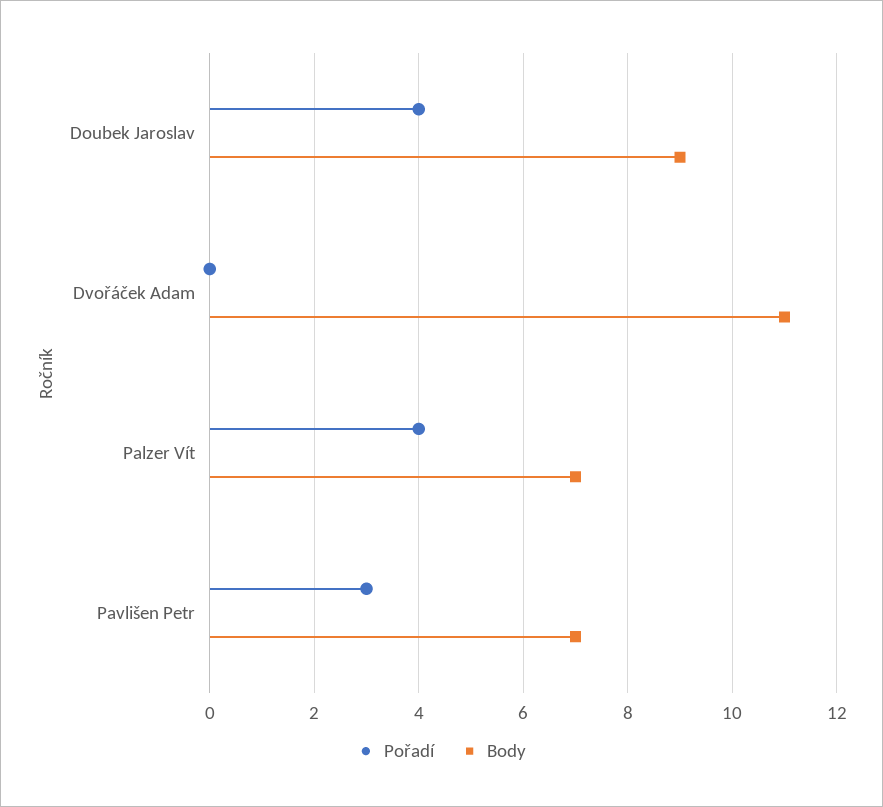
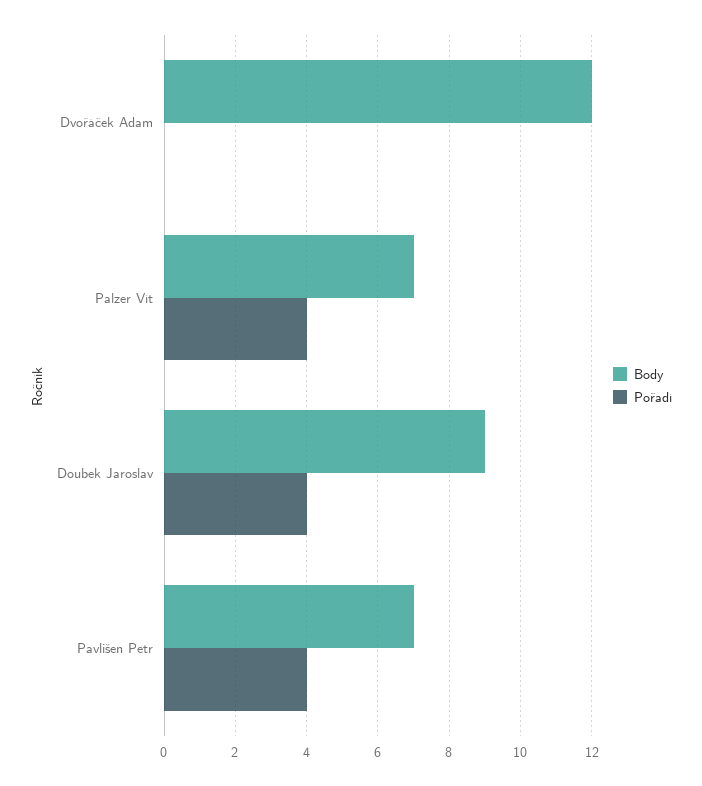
Body, Dvořáček Adam: 11 -> 12
Pořadí, Pavlišen Petr: 3 -> 4

